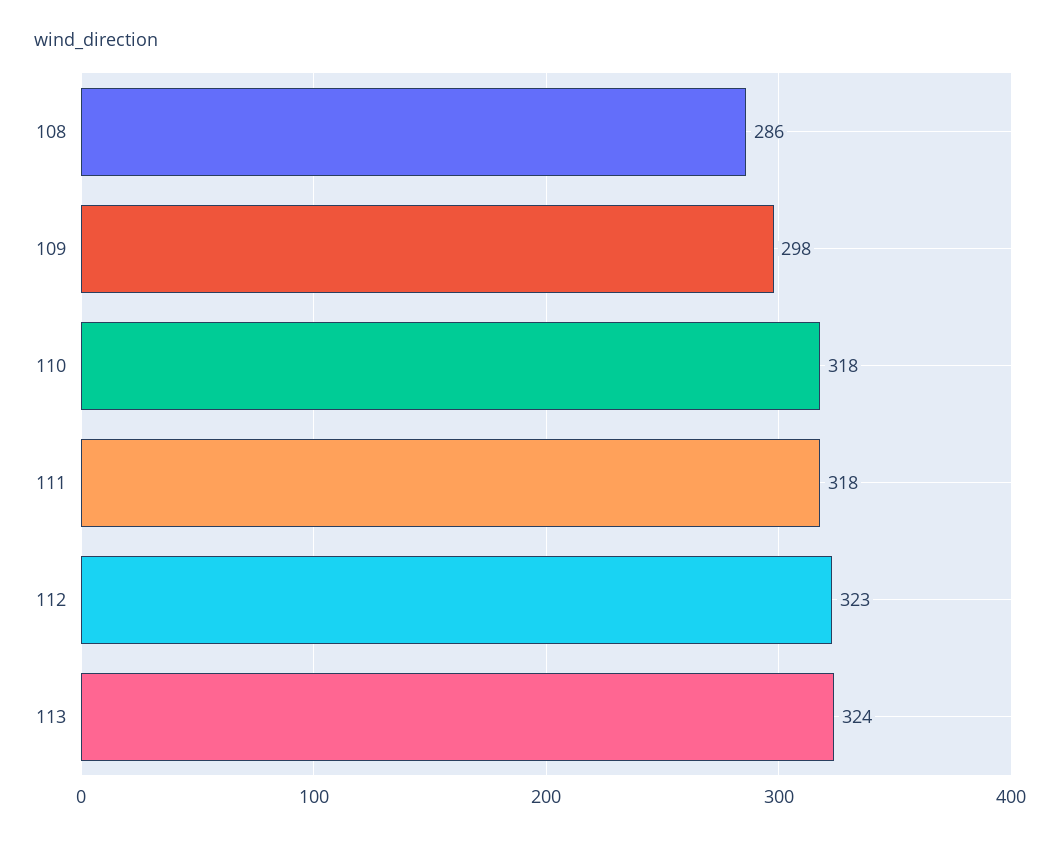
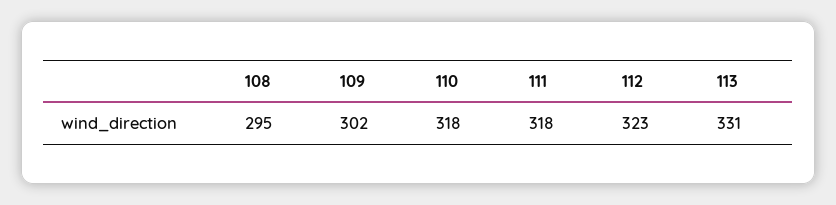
108: 286 -> 295
109: 298 -> 302
113: 324 -> 331

